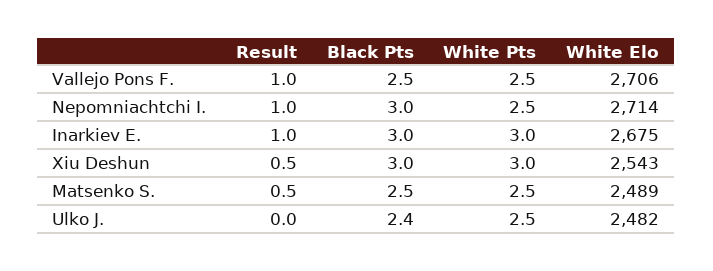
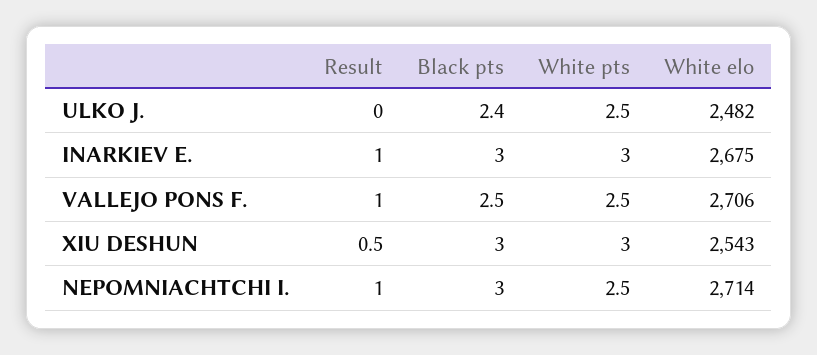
Result, Matsenko S.: 0.5 -> none
Black Pts, Matsenko S.: 2.5 -> none
White Pts, Matsenko S.: 2.5 -> none
White Elo, Matsenko S.: 2489 -> none

